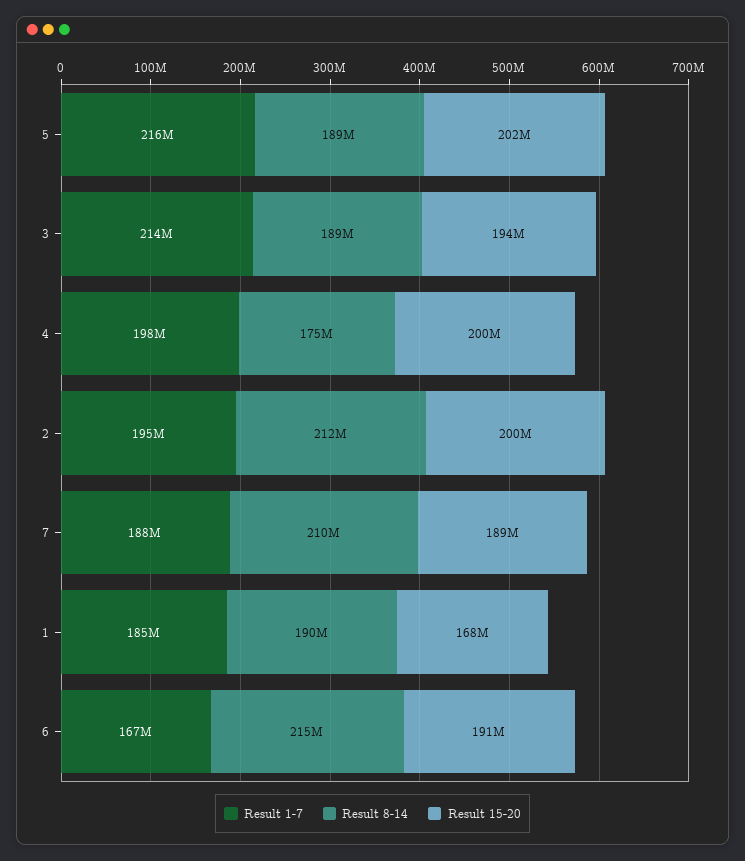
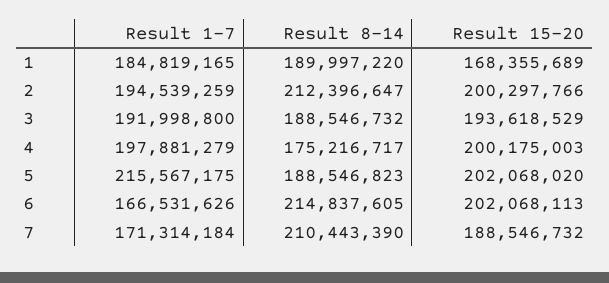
Result 1-7, 3: 214000000 -> 191998800
Result 1-7, 7: 188000000 -> 171314184
Result 15-20, 6: 191000000 -> 202068113

